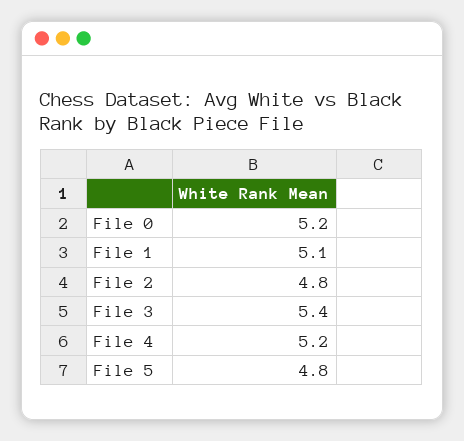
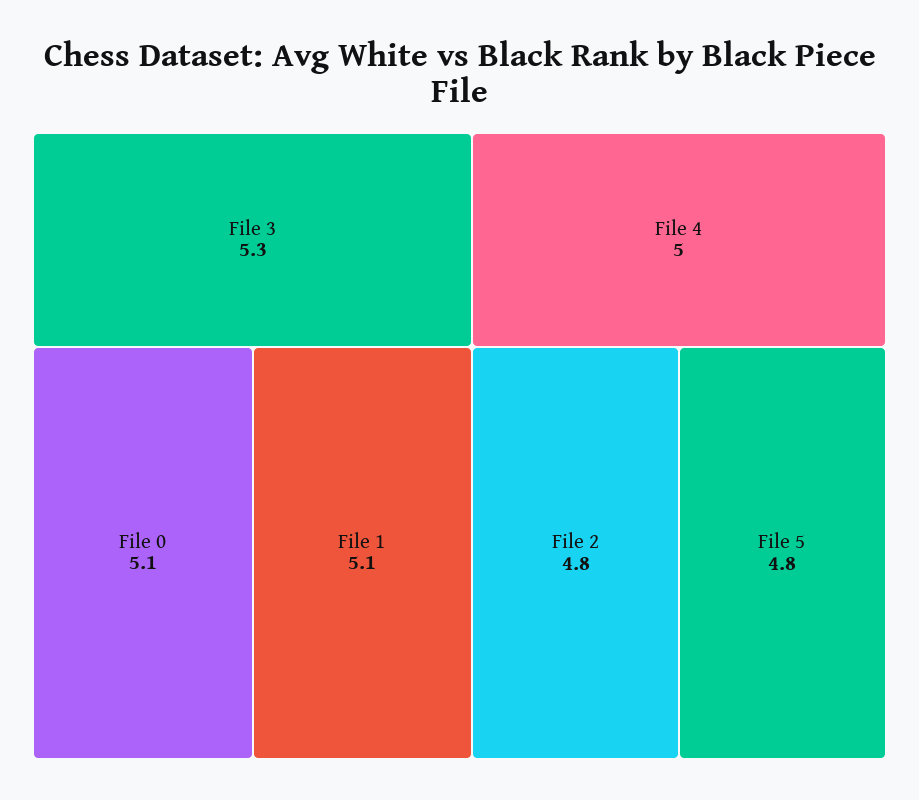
File 0: 5.2 -> 5.1
File 3: 5.4 -> 5.3
File 4: 5.2 -> 5

